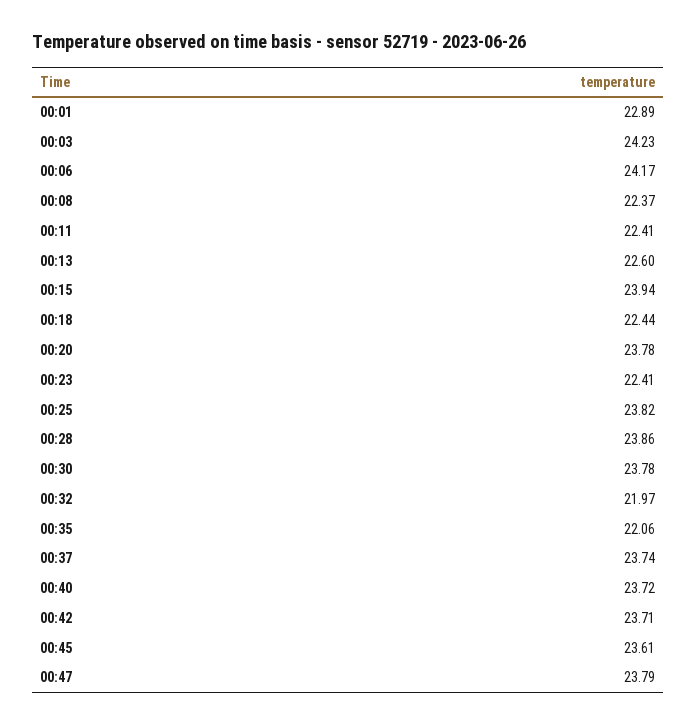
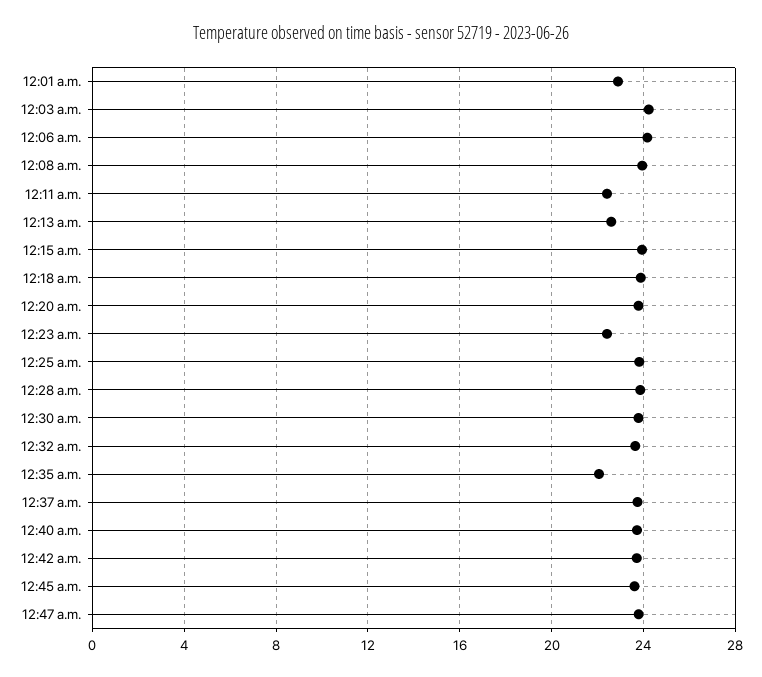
00:08: 22.37 -> 24
00:18: 22.44 -> 24
00:32: 21.97 -> 23.5

